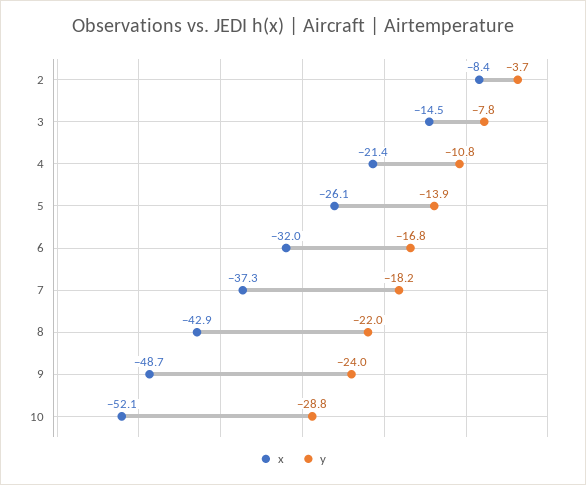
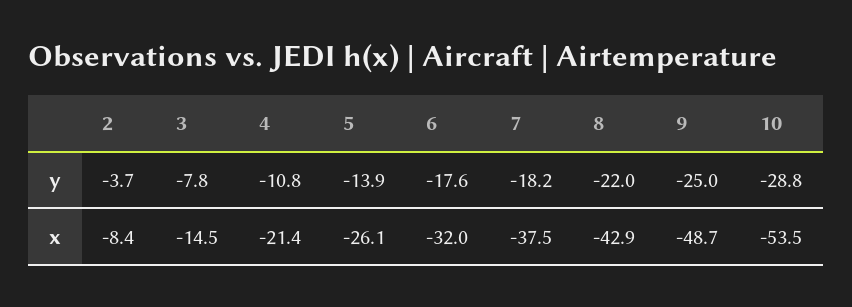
y, 6: -16.8 -> -17.6
x, 7: -37.3 -> -37.5
y, 9: -24 -> -25
x, 10: -52.1 -> -53.5

